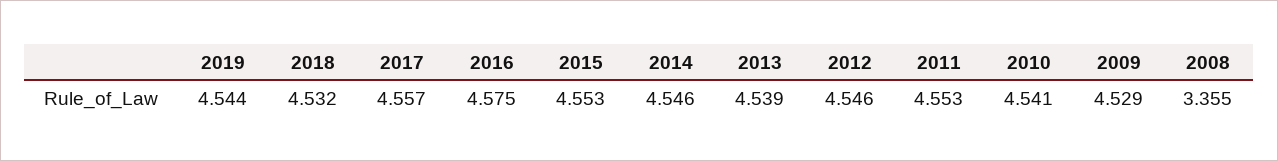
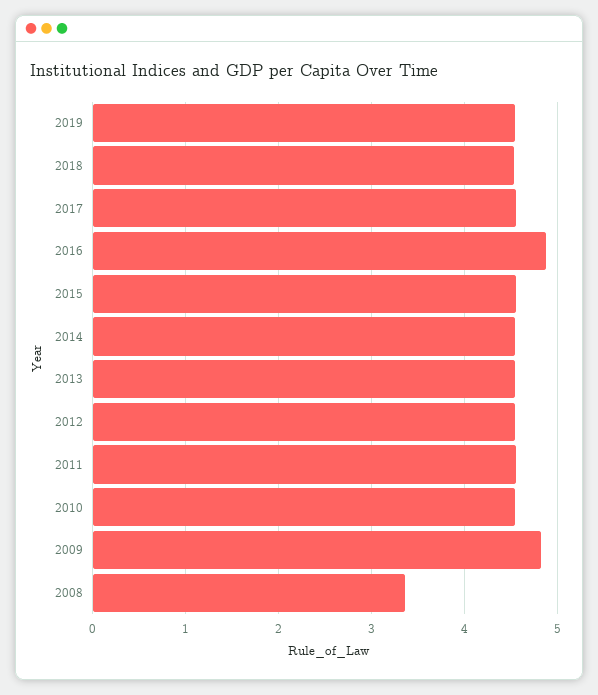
2016: 4.575 -> 4.9
2009: 4.529 -> 4.8

